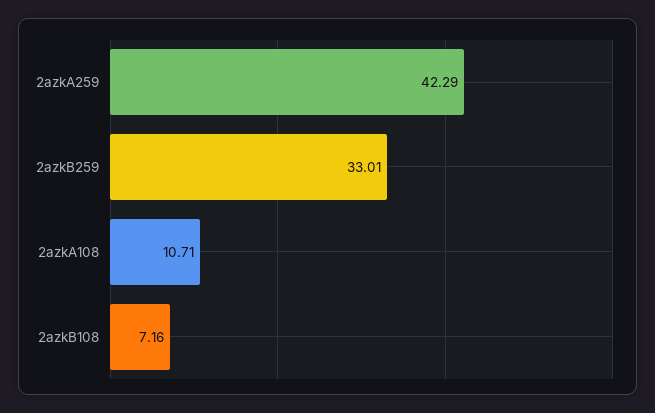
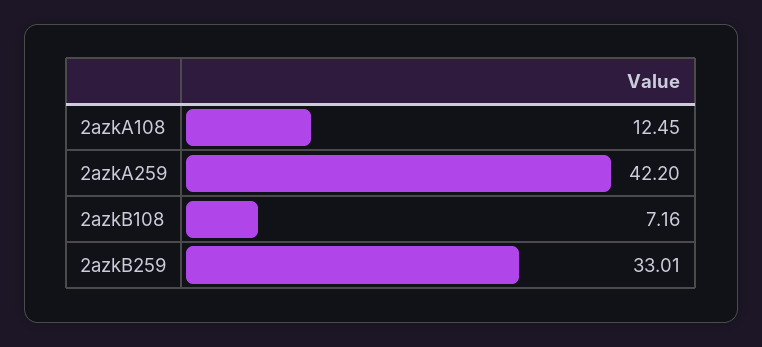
2azkA259: 42.29 -> 42.2
2azkA108: 10.71 -> 12.45

